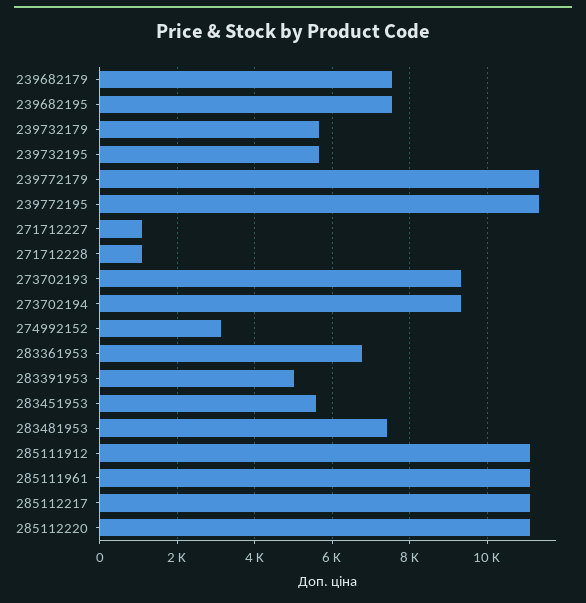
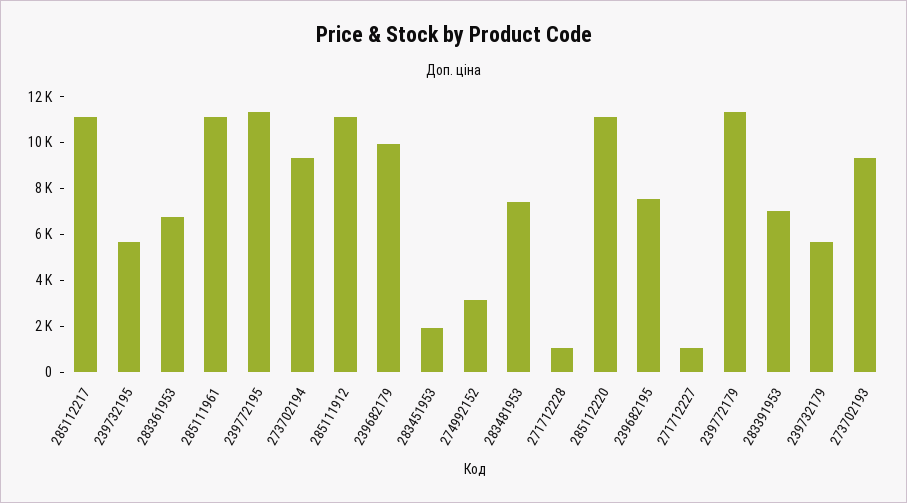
239682179: 7600 -> 10000
283391953: 5000 -> 7000
283451953: 5600 -> 2000

